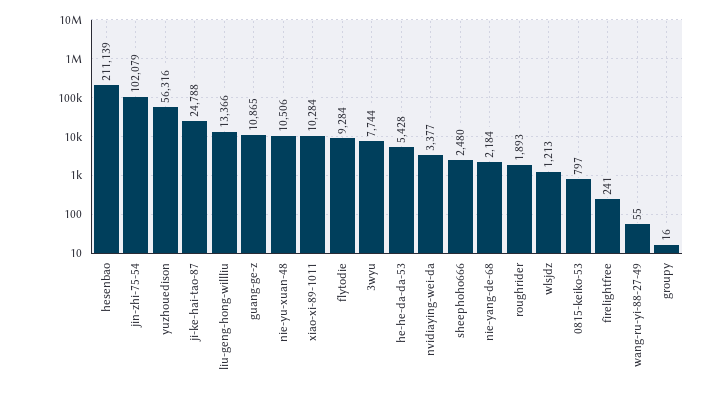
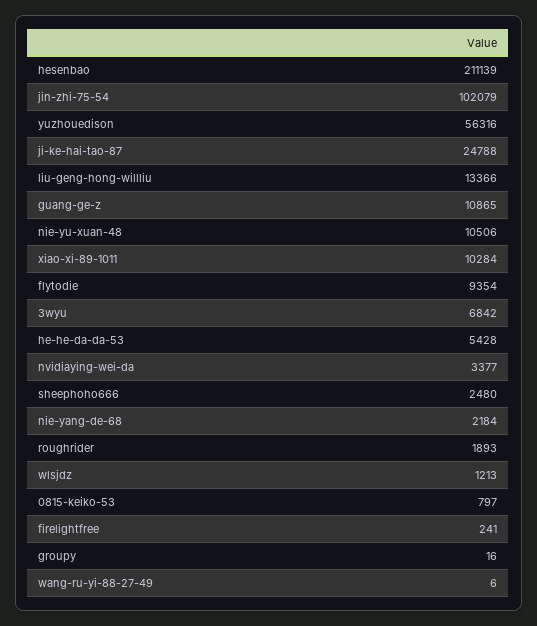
flytodie: 9284 -> 9354
3wyu: 7744 -> 6842
wang-ru-yi-88-27-49: 55 -> 6

